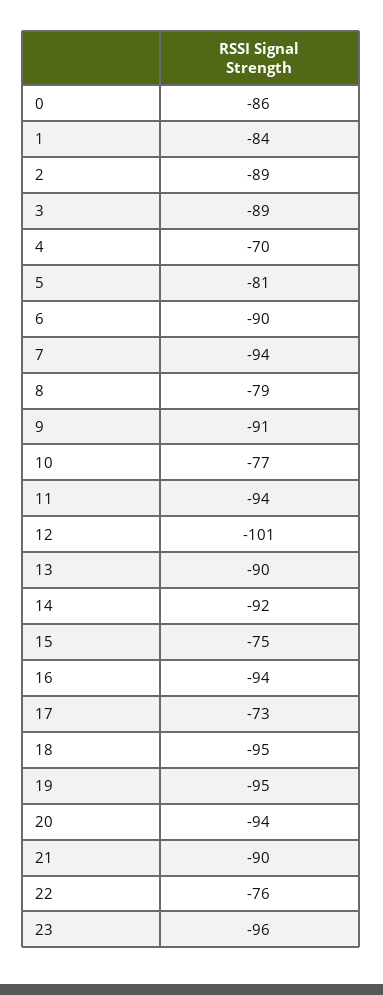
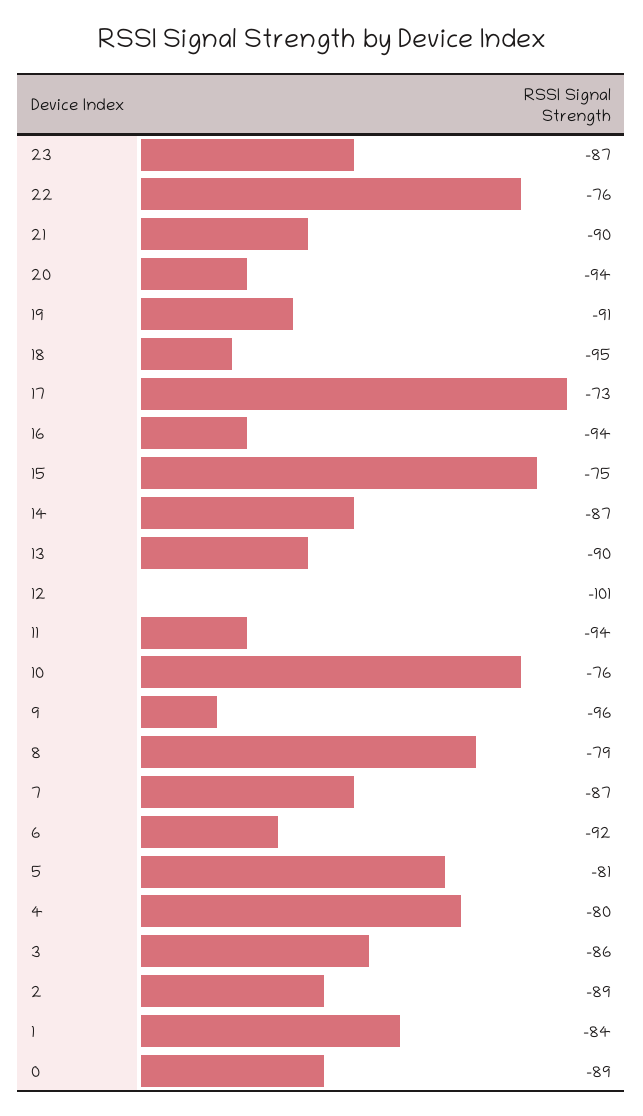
0: -86 -> -89
3: -89 -> -86
4: -70 -> -80
6: -90 -> -92
7: -94 -> -87
9: -91 -> -96
10: -77 -> -76
14: -92 -> -87
19: -95 -> -91
23: -96 -> -87

